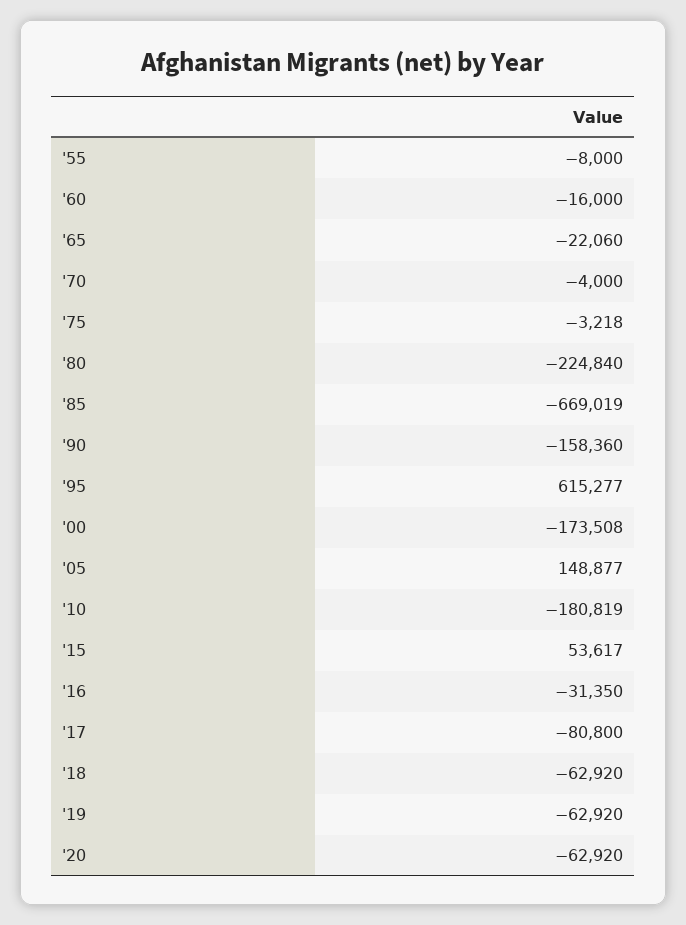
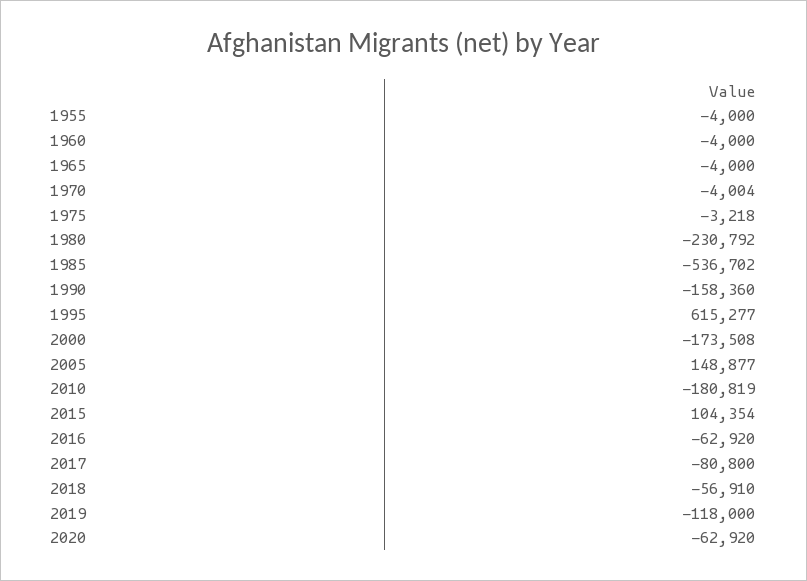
'55: -8000 -> -4000
'60: -16000 -> -4000
'65: -22060 -> -4000
'70: -4000 -> -4004
'80: -224840 -> -230792
'85: -669019 -> -536702
'15: 53617 -> 104354
'16: -31350 -> -62920
'18: -62920 -> -56910
'19: -62920 -> -118000

